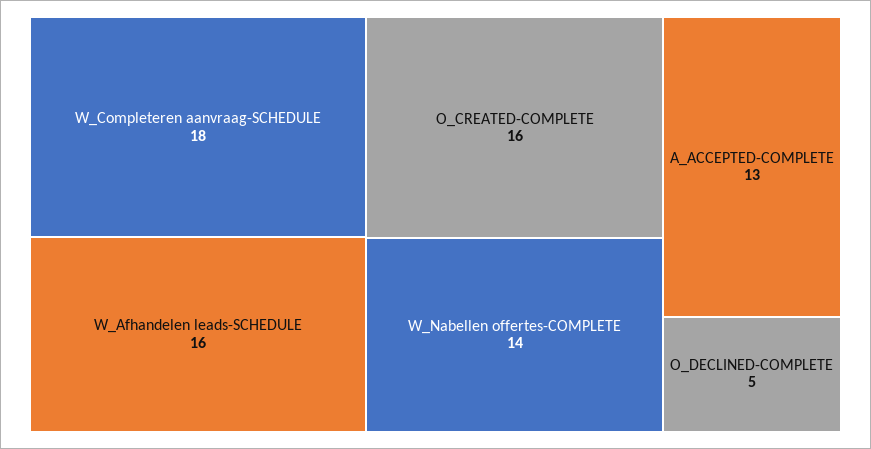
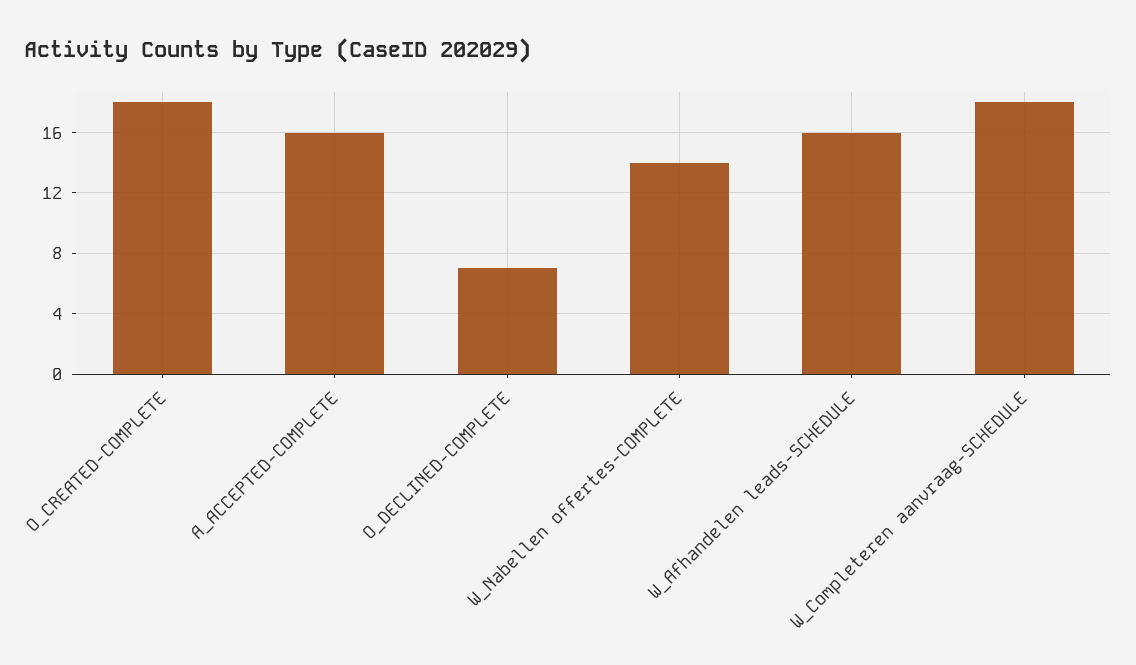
O_CREATED-COMPLETE: 16 -> 18
A_ACCEPTED-COMPLETE: 13 -> 16
O_DECLINED-COMPLETE: 5 -> 7

